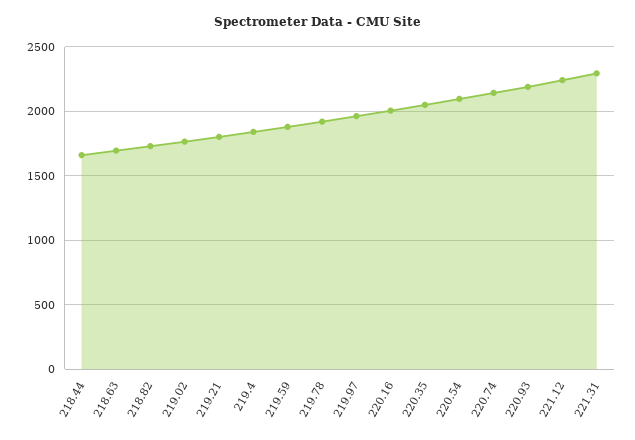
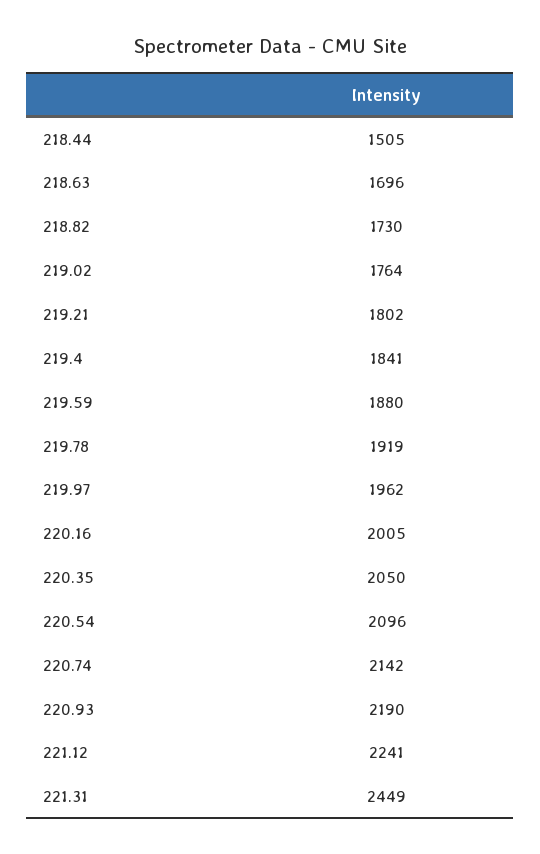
218.44: 1650 -> 1505
221.31: 2300 -> 2449

